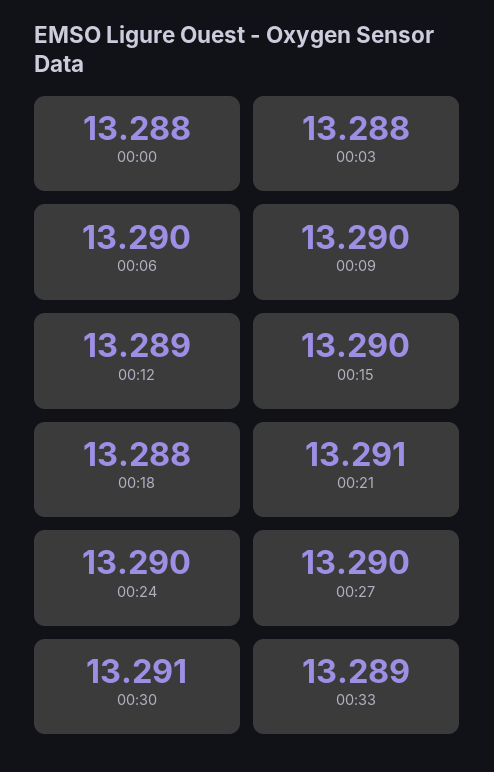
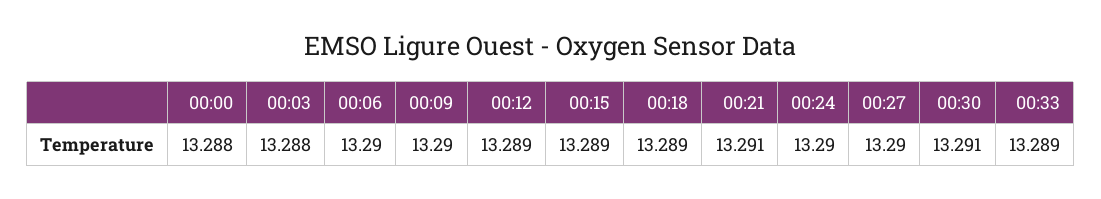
00:15: 13.29 -> 13.289
00:18: 13.288 -> 13.289

